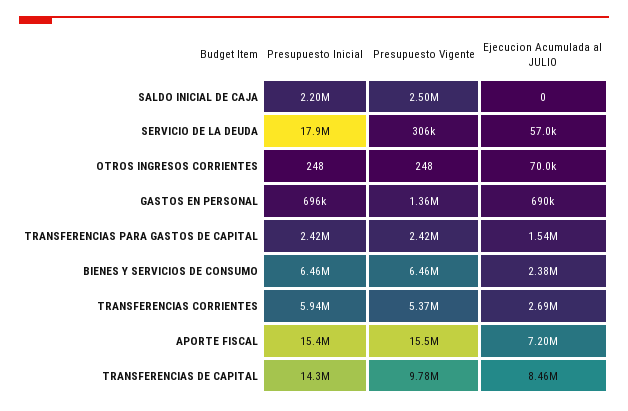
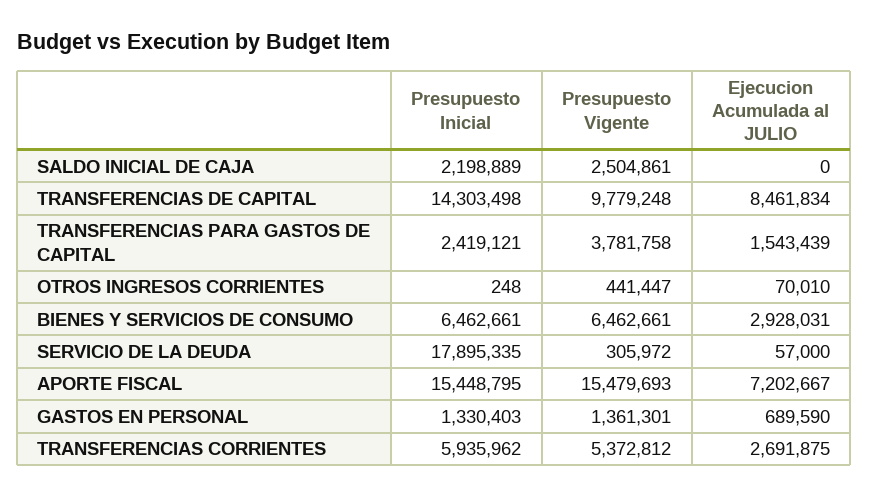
Presupuesto Vigente, OTROS INGRESOS CORRIENTES: 248 -> 441447
Presupuesto Inicial, GASTOS EN PERSONAL: 696000 -> 1330403
Presupuesto Vigente, TRANSFERENCIAS PARA GASTOS DE CAPITAL: 2420000 -> 3781758
Ejecucion Acumulada al JULIO, BIENES Y SERVICIOS DE CONSUMO: 2380000 -> 2928031

